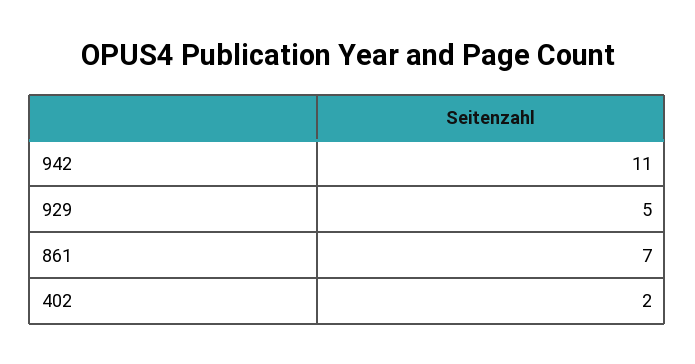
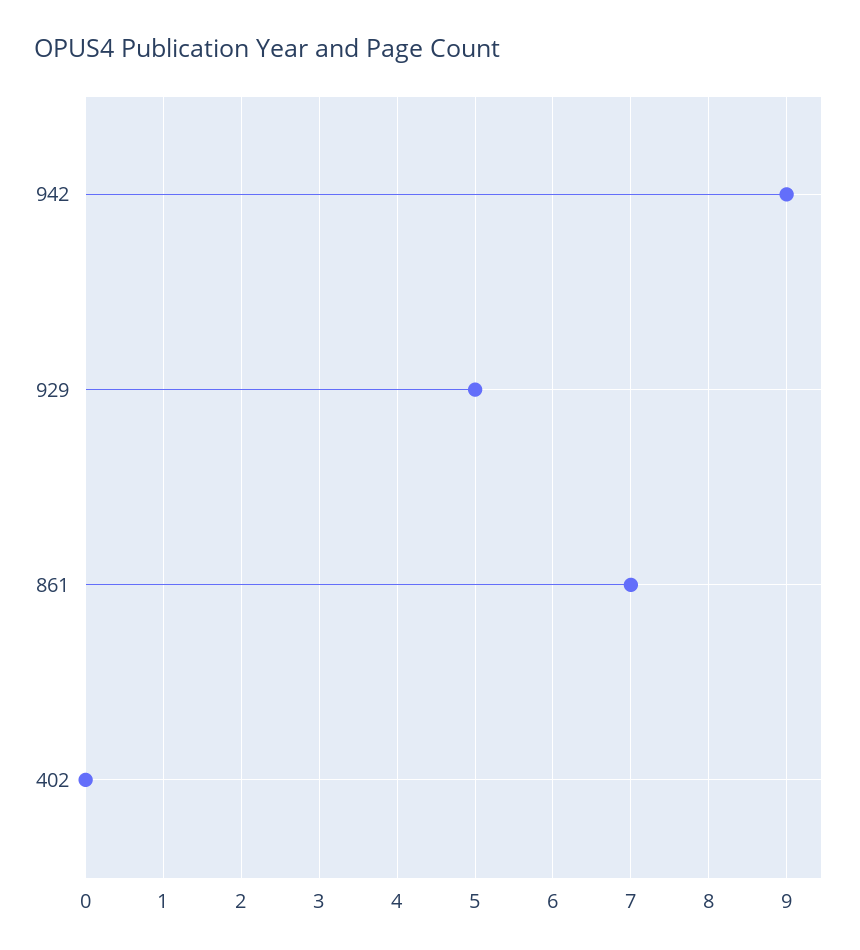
942: 11 -> 9
402: 2 -> 0

